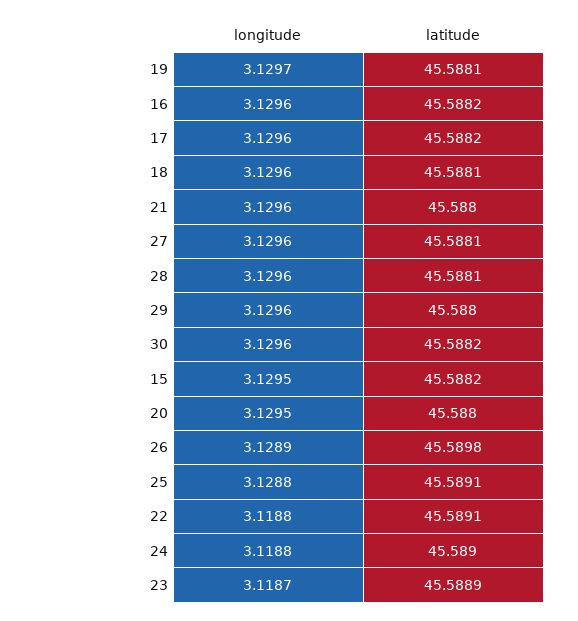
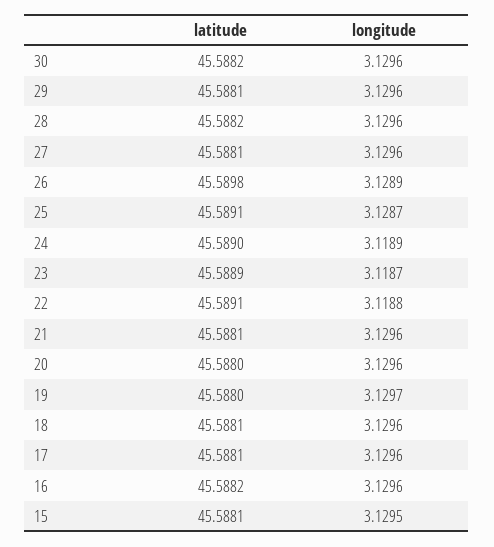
latitude, 19: 45.5881 -> 45.588
latitude, 17: 45.5882 -> 45.5881
latitude, 21: 45.588 -> 45.5881
latitude, 28: 45.5881 -> 45.5882
latitude, 29: 45.588 -> 45.5881
latitude, 15: 45.5882 -> 45.5881
longitude, 20: 3.1295 -> 3.1296
longitude, 25: 3.1288 -> 3.1287
longitude, 24: 3.1188 -> 3.1189

